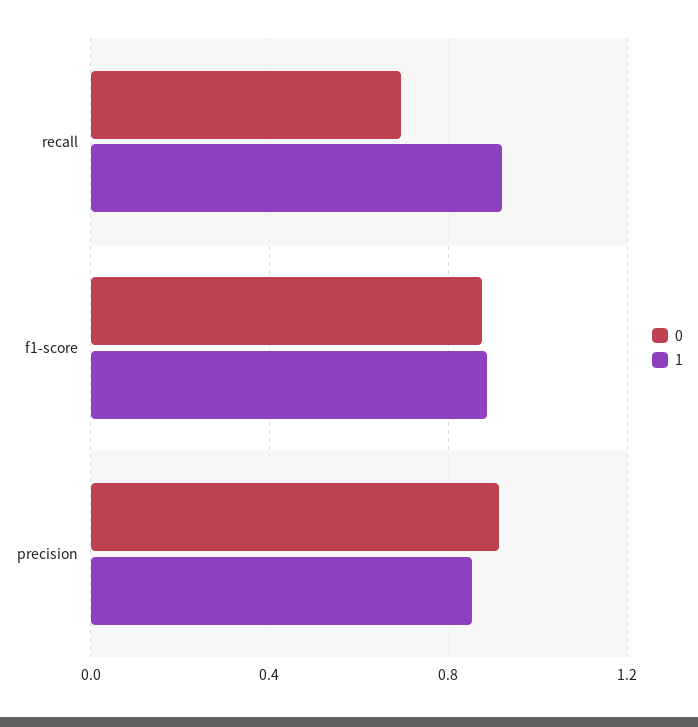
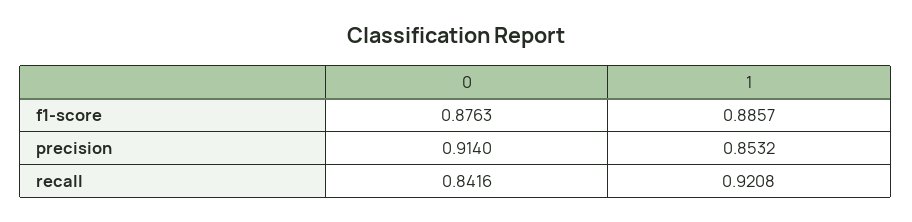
0, recall: 0.7 -> 0.8416

